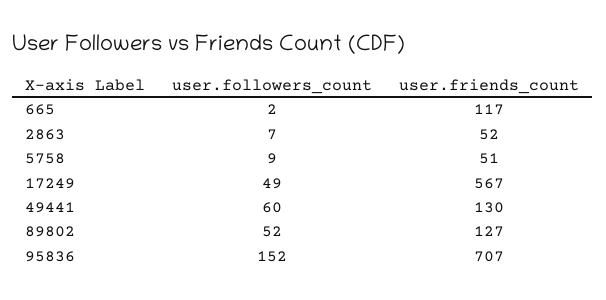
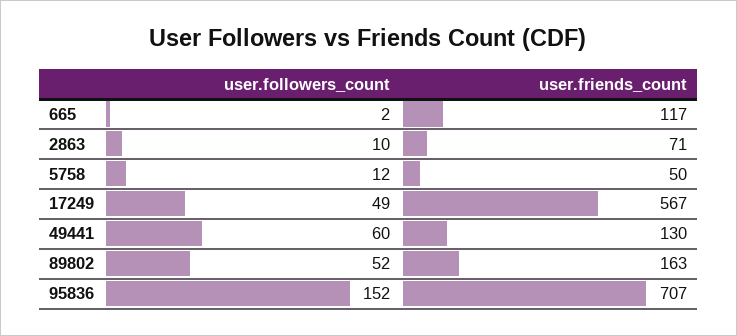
user.followers_count, 2863: 7 -> 10
user.friends_count, 2863: 52 -> 71
user.followers_count, 5758: 9 -> 12
user.friends_count, 5758: 51 -> 50
user.friends_count, 89802: 127 -> 163

